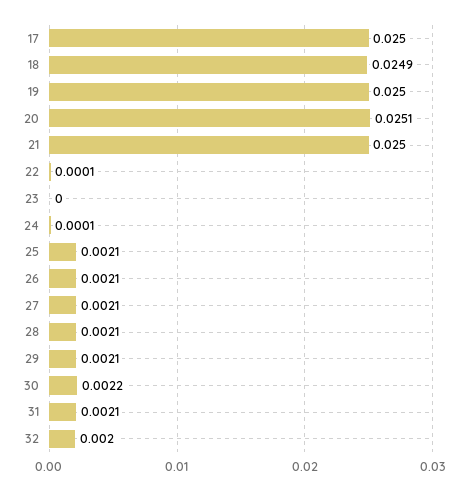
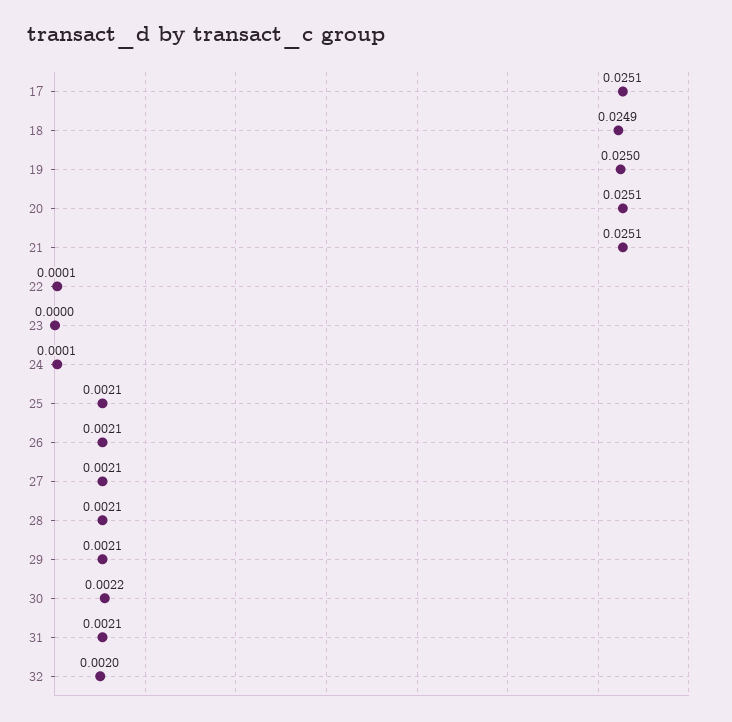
17: 0.025 -> 0.0251
21: 0.025 -> 0.0251

